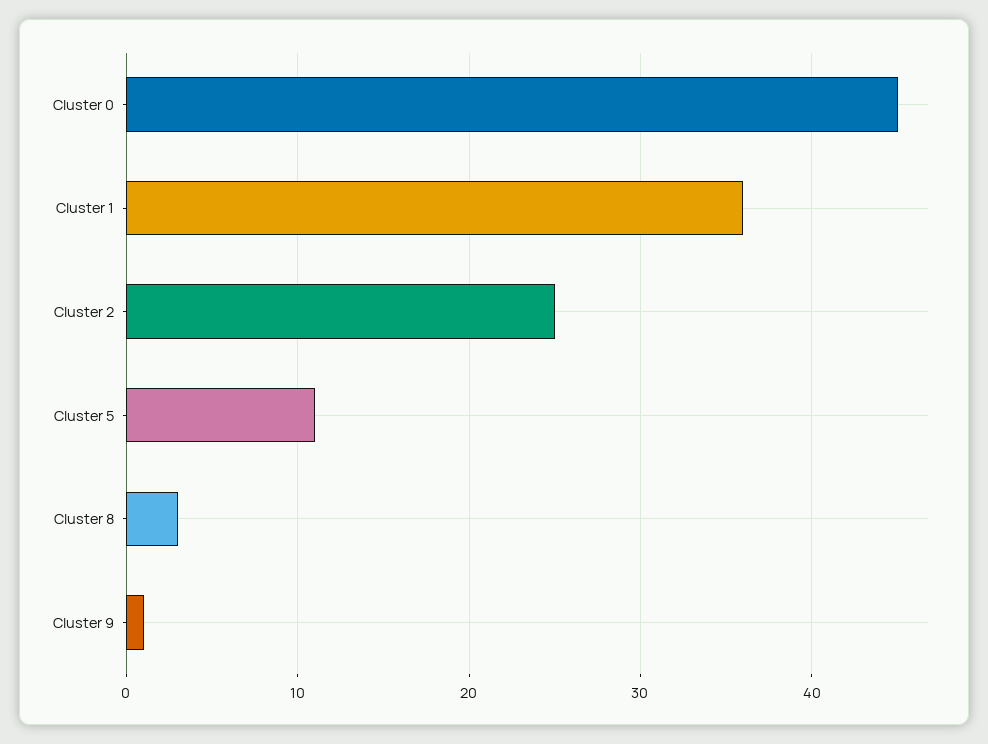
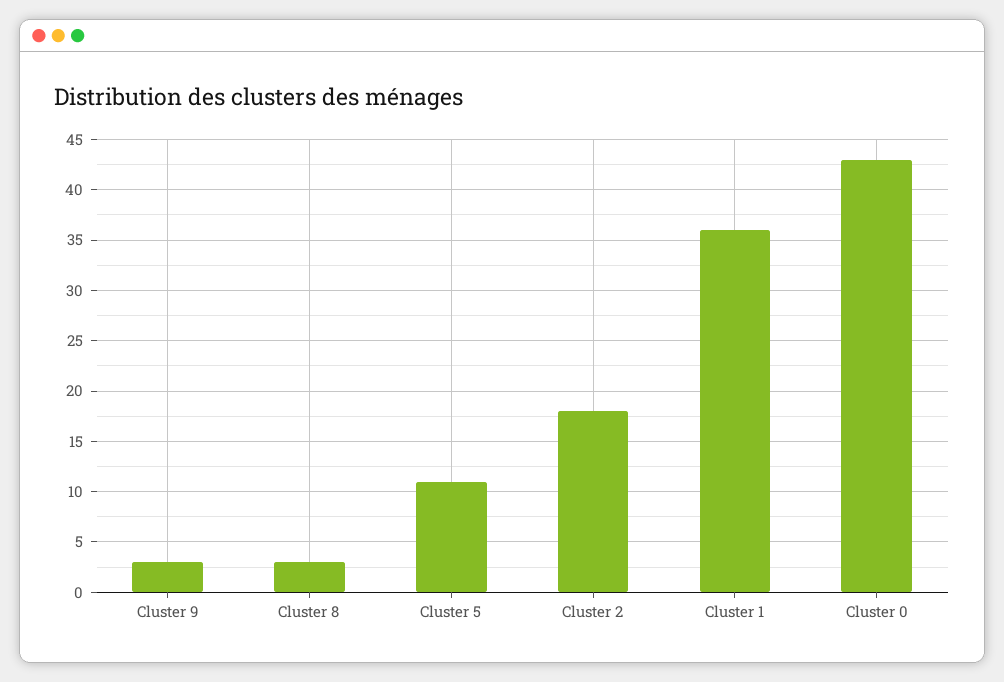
Cluster 0: 45 -> 43
Cluster 2: 25 -> 18
Cluster 9: 1 -> 3

